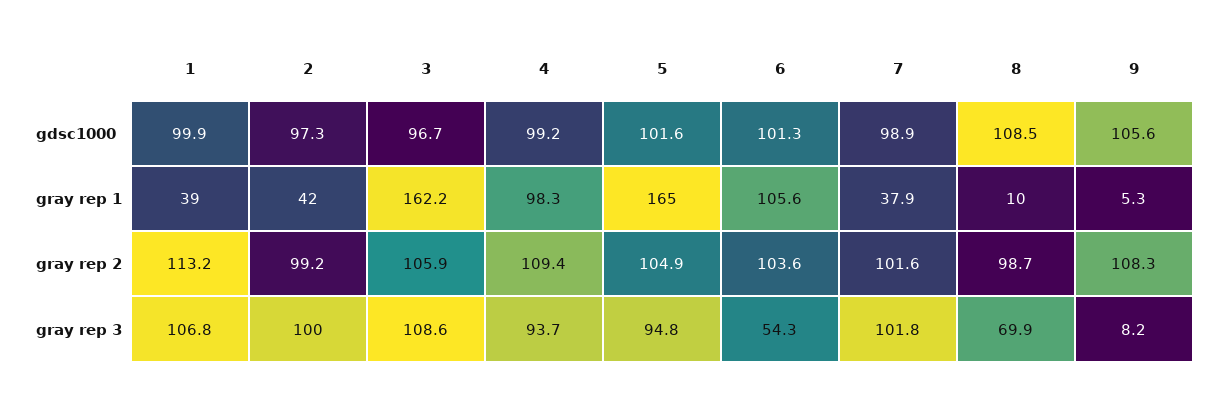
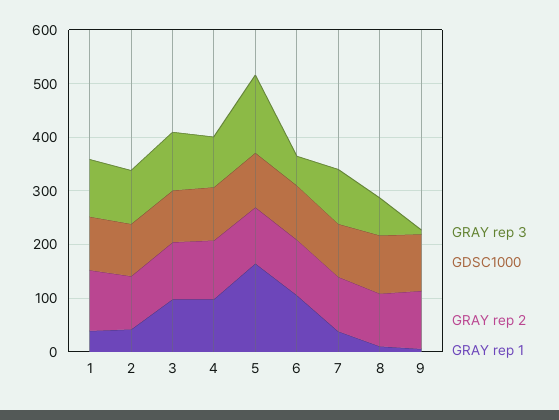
gray rep 1, 3: 162.2 -> 100
gray rep 3, 5: 94.8 -> 140

